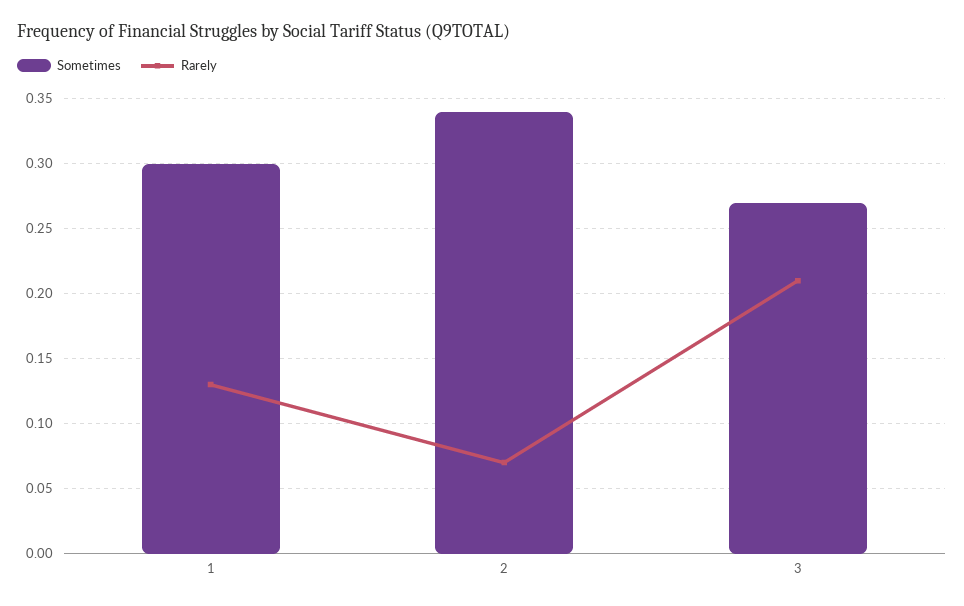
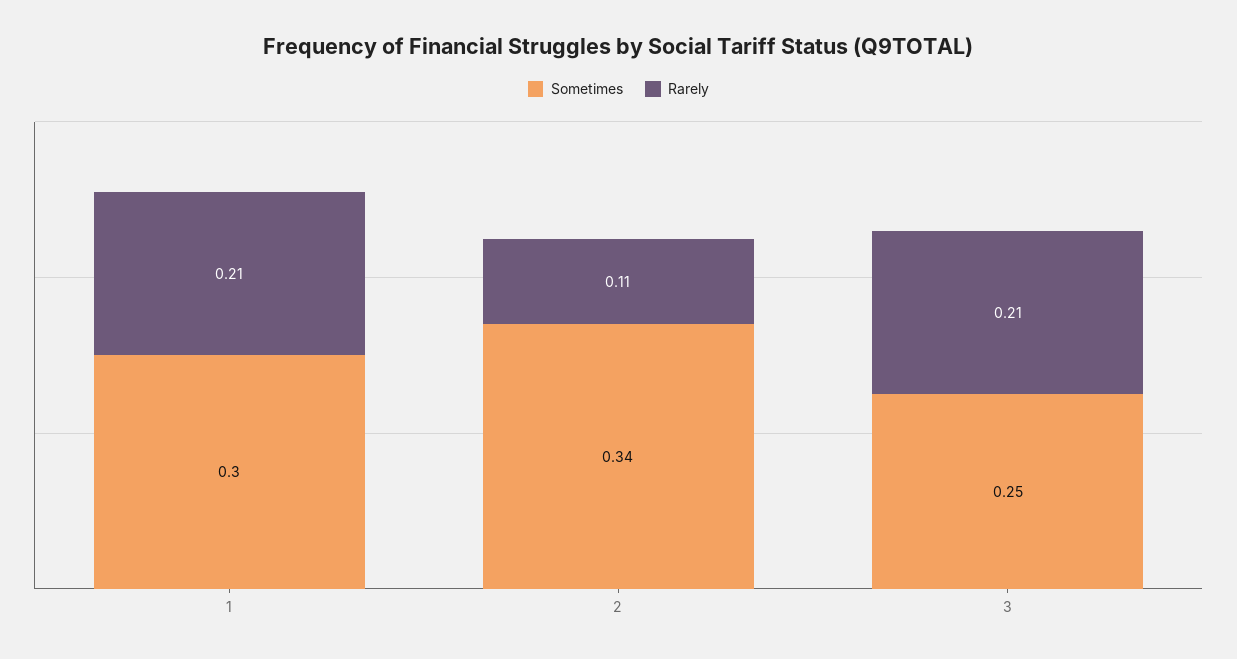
Rarely, 1: 0.13 -> 0.21
Rarely, 2: 0.07 -> 0.11
Sometimes, 3: 0.27 -> 0.25

